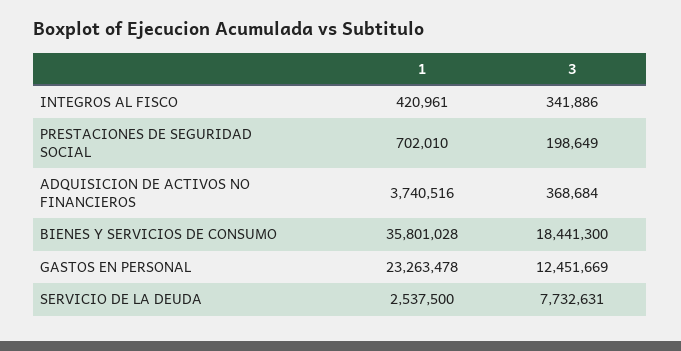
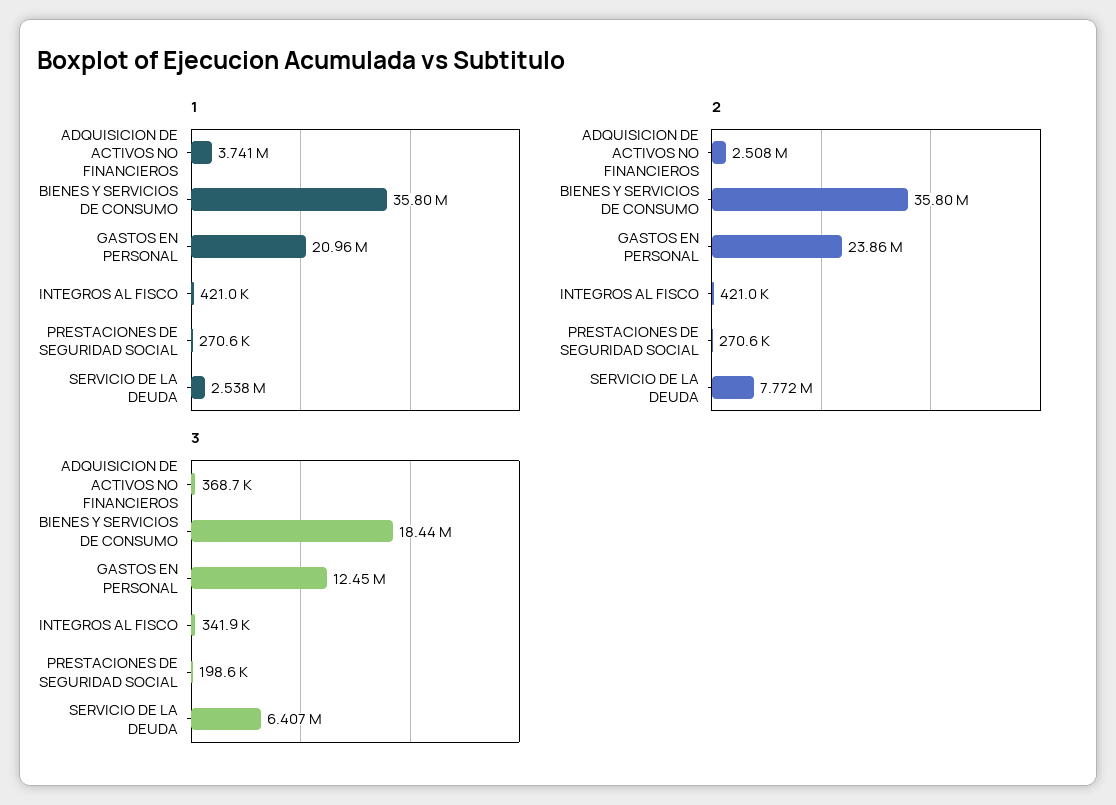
1, PRESTACIONES DE SEGURIDAD SOCIAL: 702010 -> 270600
1, GASTOS EN PERSONAL: 23263478 -> 20960000
3, SERVICIO DE LA DEUDA: 7732631 -> 6407000
2, ADQUISICION DE ACTIVOS NO FINANCIEROS: none -> 2508000
2, BIENES Y SERVICIOS DE CONSUMO: none -> 35800000
2, GASTOS EN PERSONAL: none -> 23860000
2, INTEGROS AL FISCO: none -> 421000
2, PRESTACIONES DE SEGURIDAD SOCIAL: none -> 270600
2, SERVICIO DE LA DEUDA: none -> 7772000

